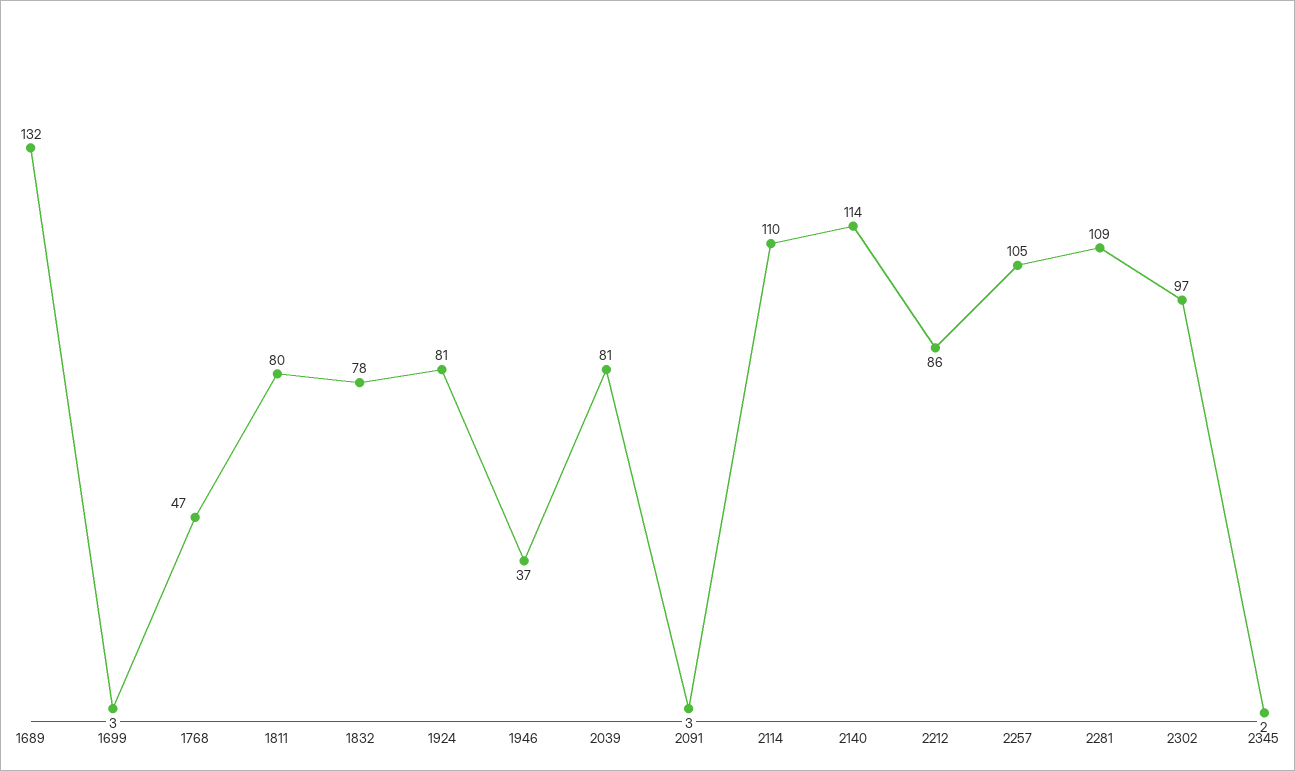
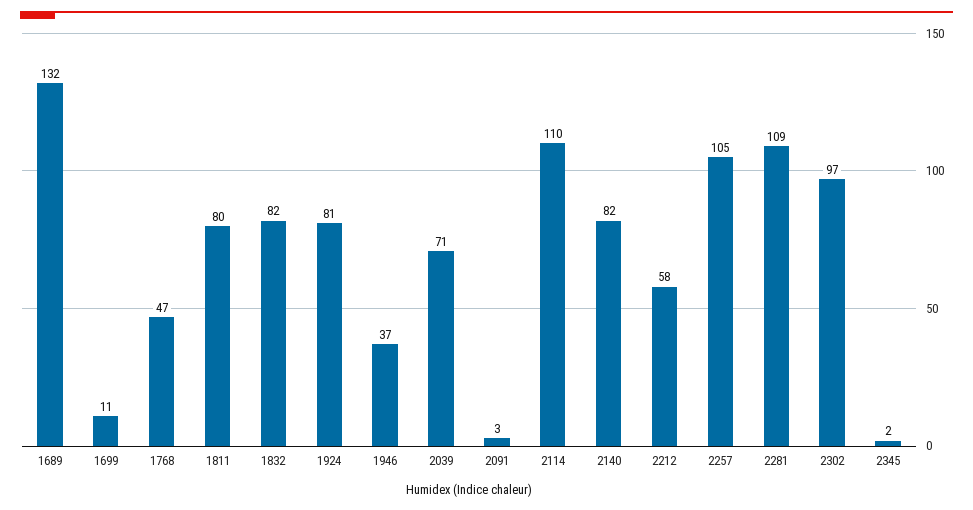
1699: 3 -> 11
1832: 78 -> 82
2039: 81 -> 71
2140: 114 -> 82
2212: 86 -> 58

